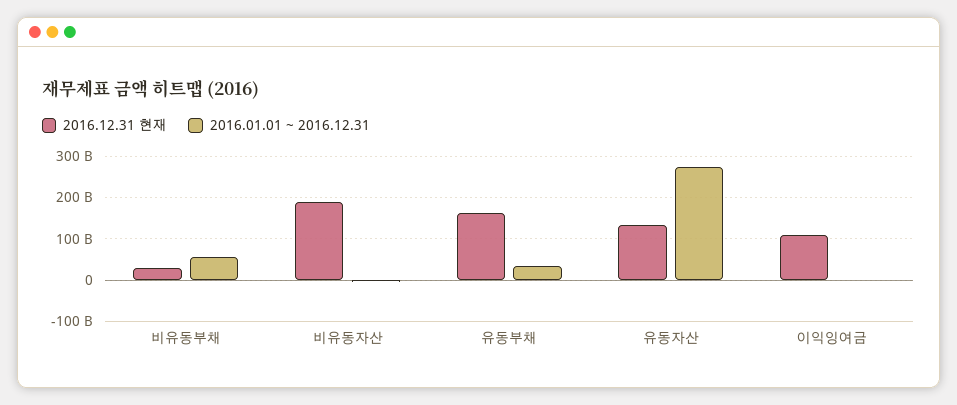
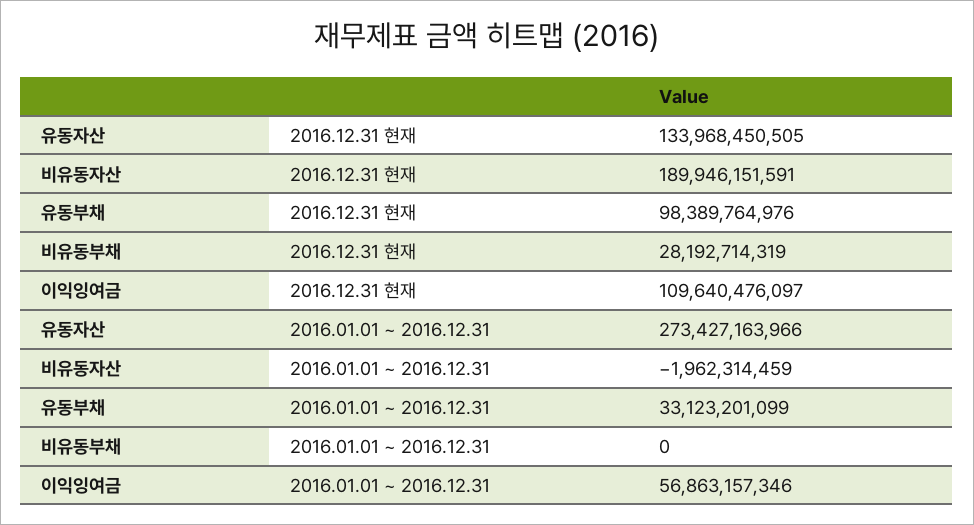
2016.01.01 ~ 2016.12.31, 비유동부채: 60000000000 -> 0
2016.12.31 현재, 유동부채: 160000000000 -> 98389764976
2016.01.01 ~ 2016.12.31, 이익잉여금: 0 -> 56863157346

